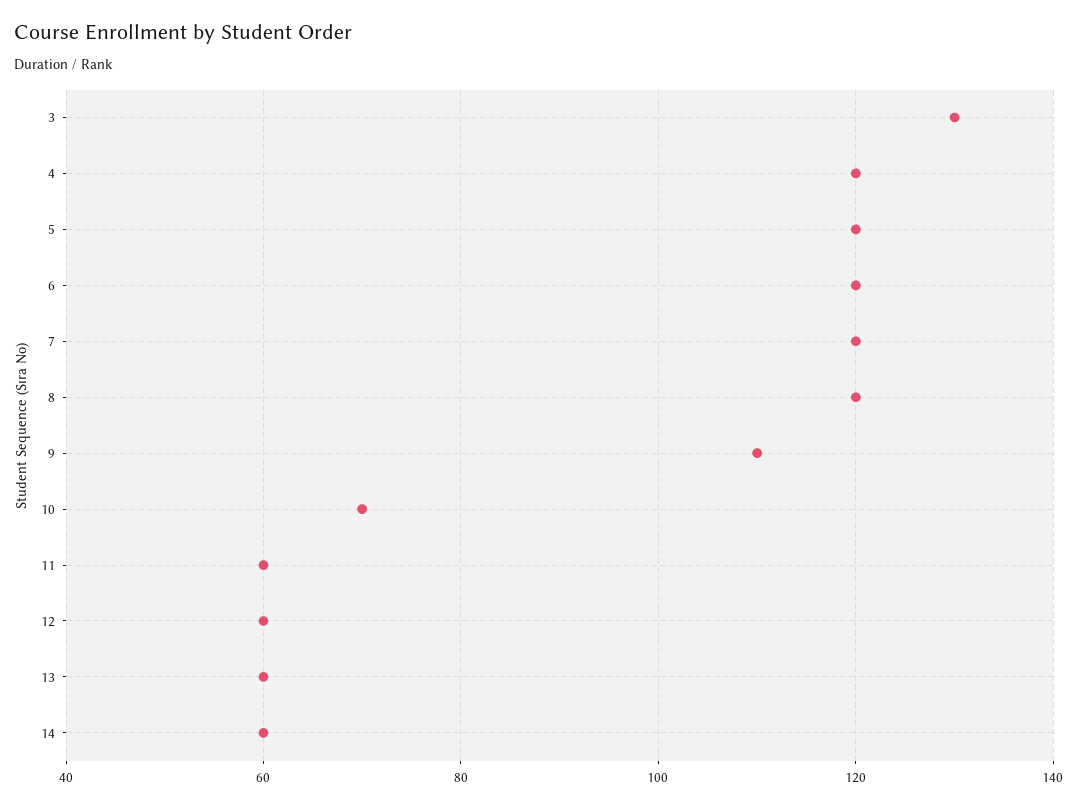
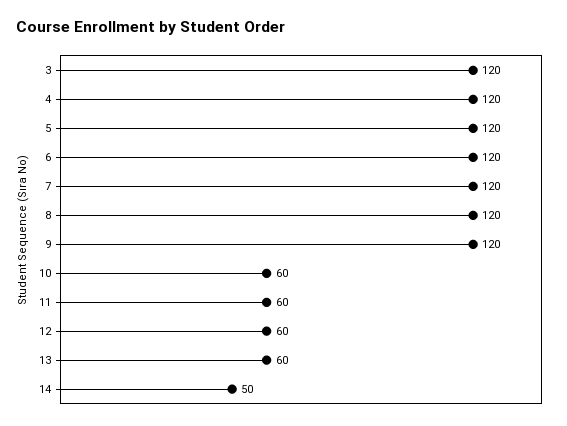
3: 130 -> 120
9: 110 -> 120
10: 70 -> 60
14: 60 -> 50

